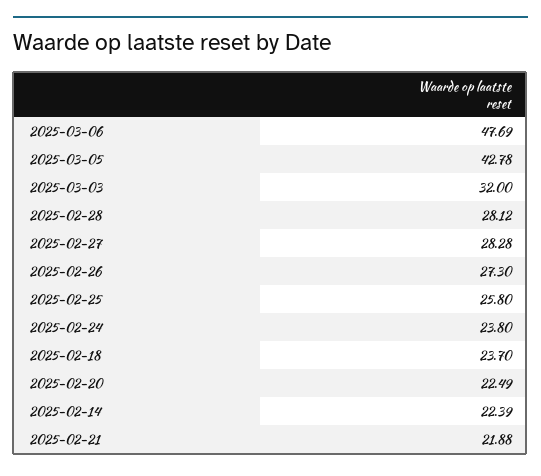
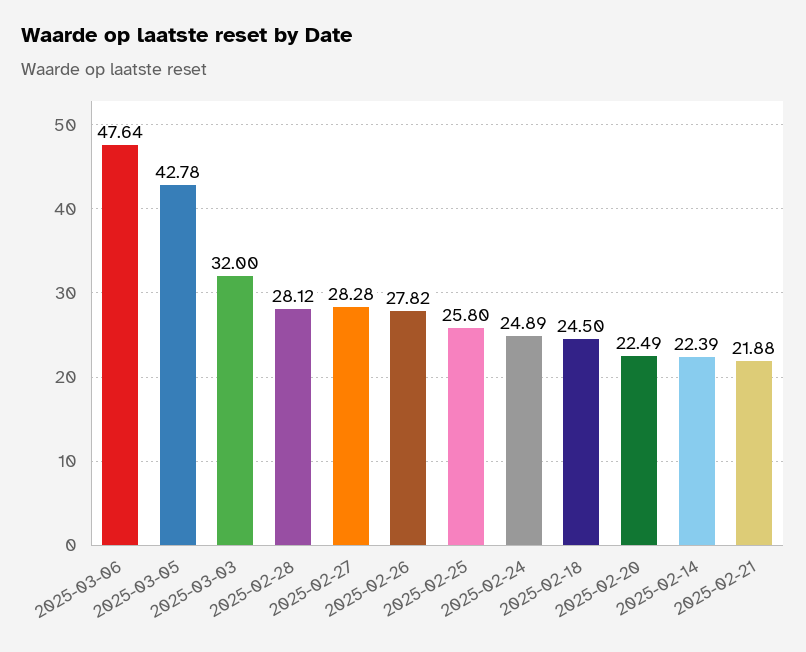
2025-03-06: 47.69 -> 47.64
2025-02-26: 27.3 -> 27.82
2025-02-24: 23.8 -> 24.89
2025-02-18: 23.7 -> 24.5

